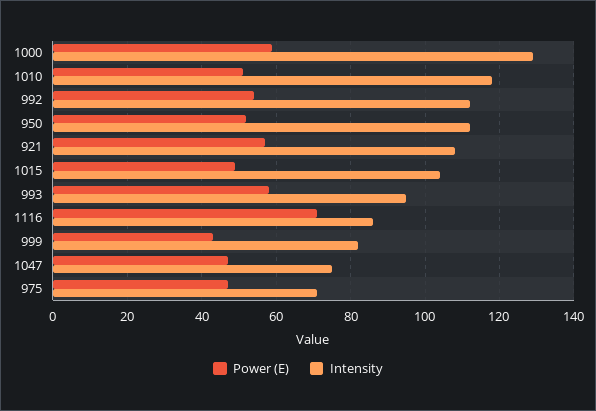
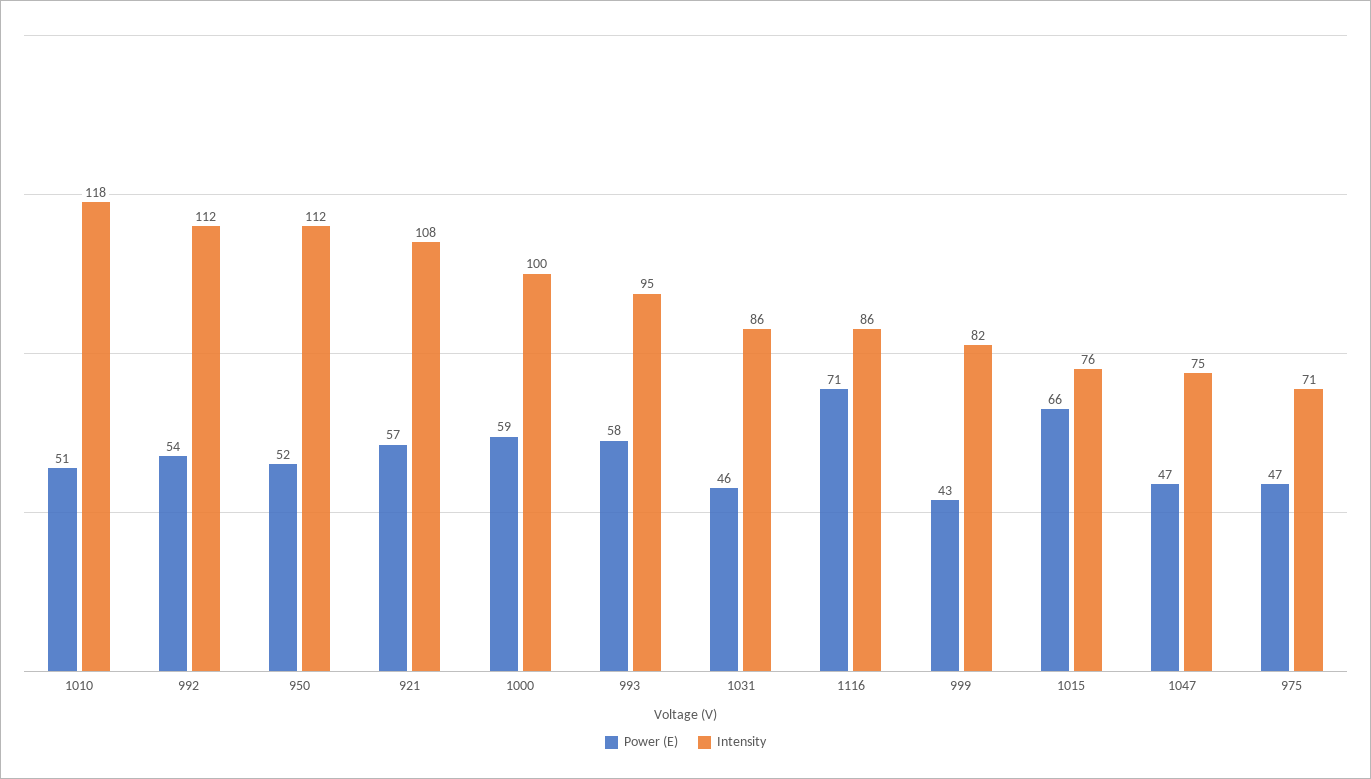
Intensity, 1000: 130 -> 100
Power (E), 1015: 50 -> 66
Intensity, 1015: 105 -> 76
Power (E), 1031: none -> 46
Intensity, 1031: none -> 86

